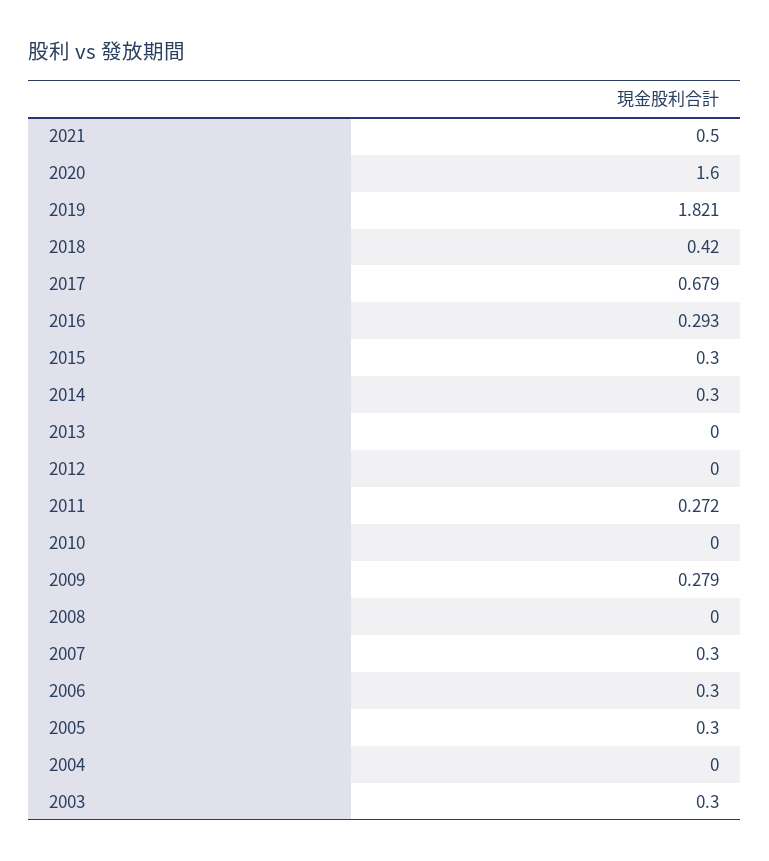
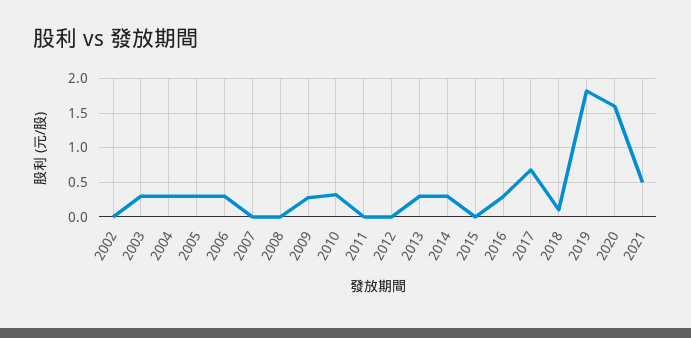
2018: 0.42 -> 0.1
2015: 0.3 -> 0
2013: 0 -> 0.3
2011: 0.272 -> 0
2010: 0 -> 0.3
2007: 0.3 -> 0
2004: 0 -> 0.3
2002: none -> 0

